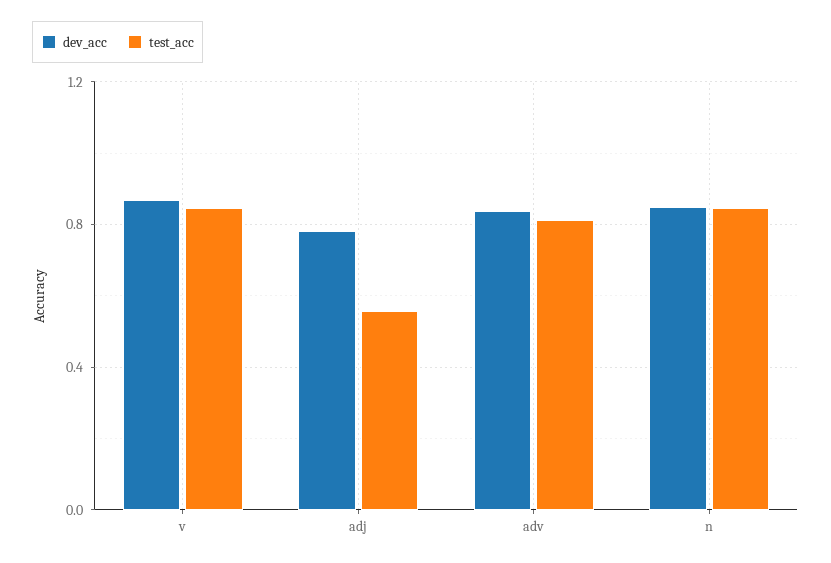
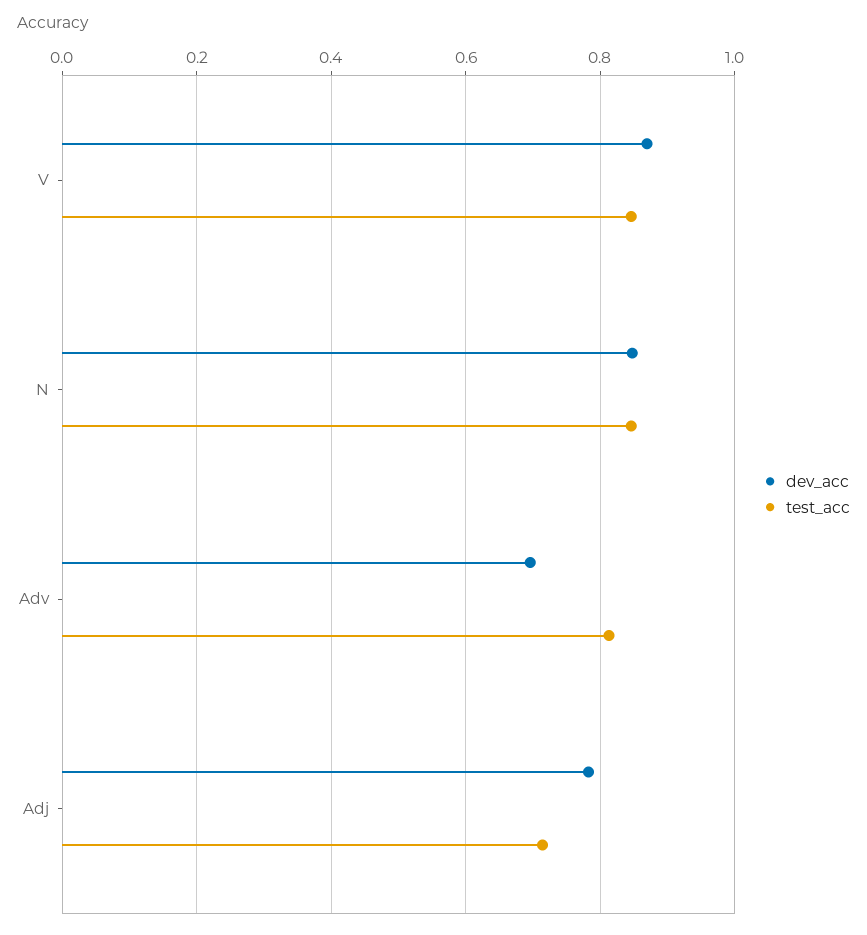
test_acc, adj: 0.55 -> 0.72
dev_acc, adv: 0.85 -> 0.7

